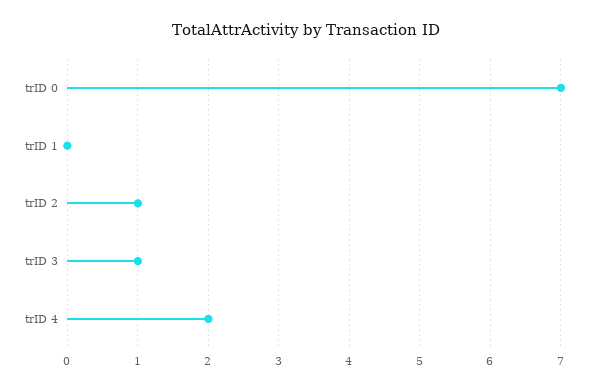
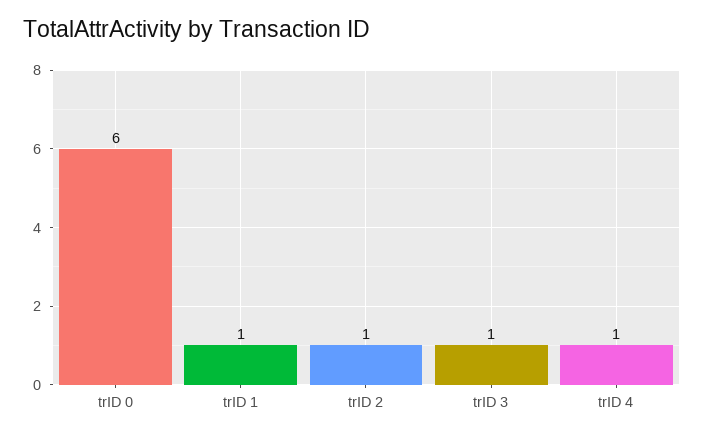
trID 0: 7 -> 6
trID 1: 0 -> 1
trID 4: 2 -> 1

